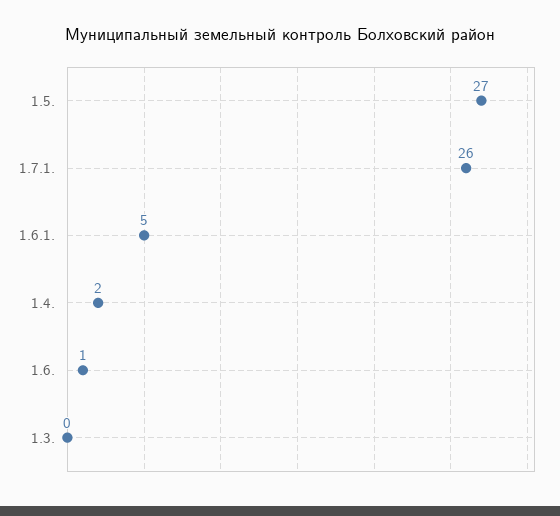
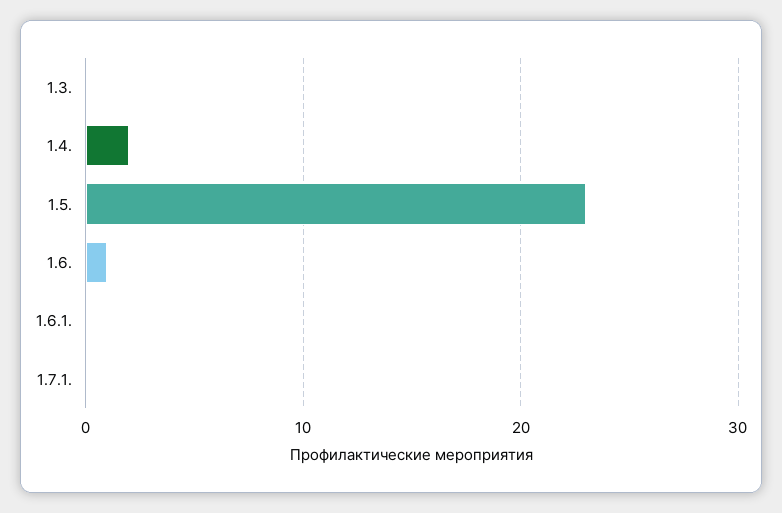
1.5.: 27 -> 23
1.7.1.: 26 -> 0
1.6.1.: 5 -> 0

